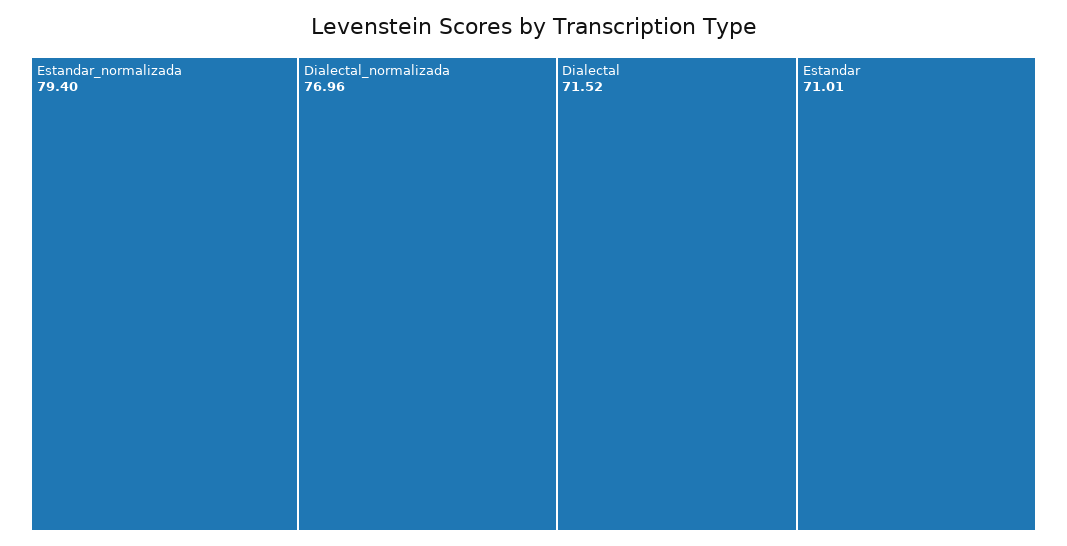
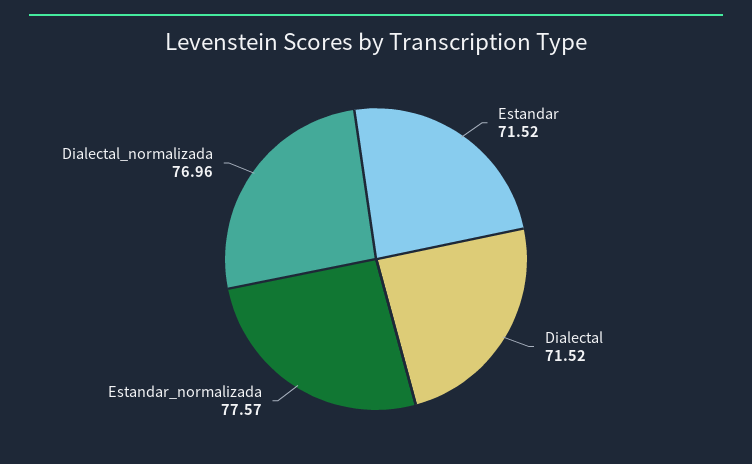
Estandar_normalizada: 79.4 -> 77.57
Estandar: 71.01 -> 71.52

